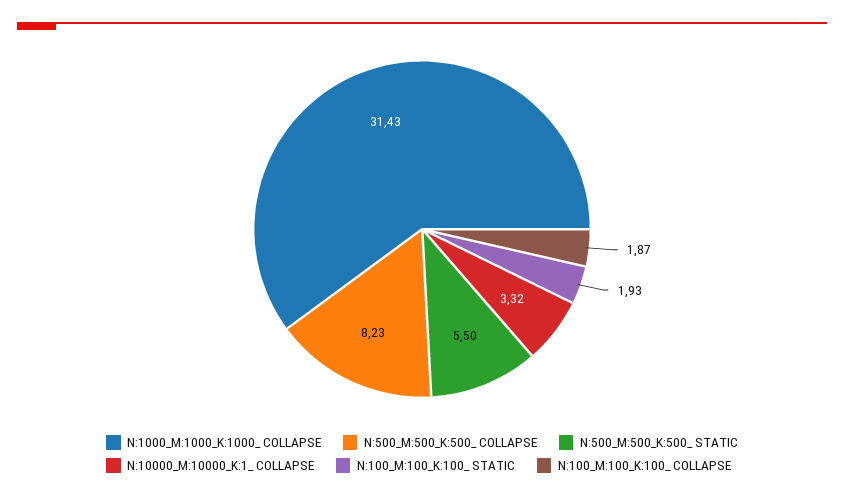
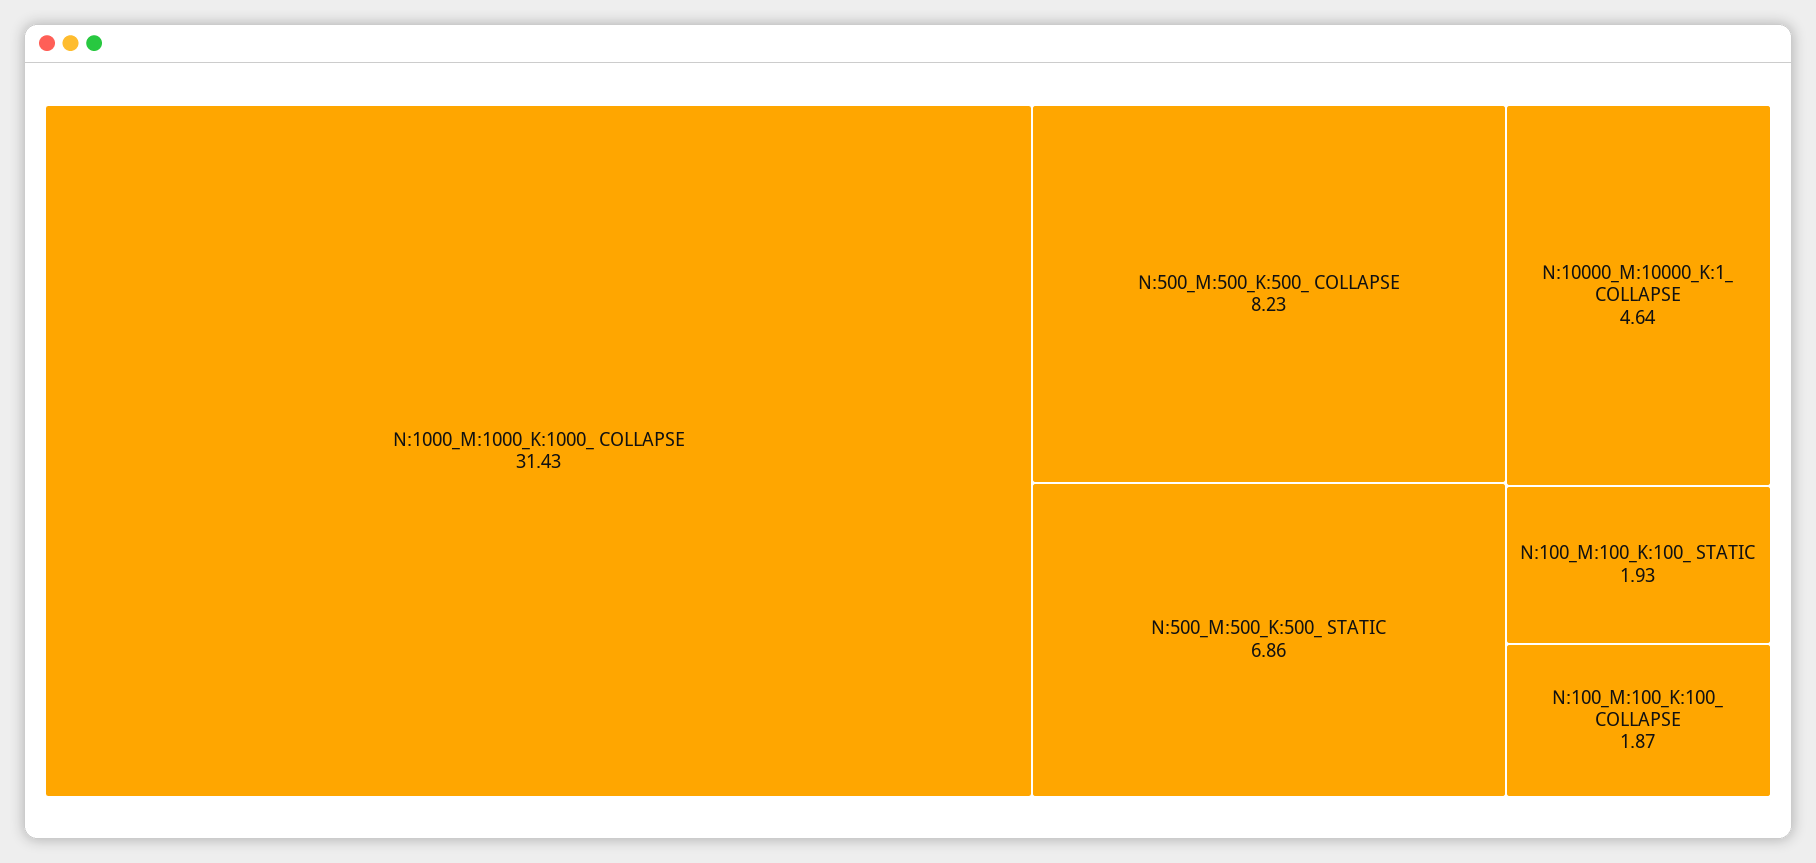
N:500_M:500_K:500_ STATIC: 5.5 -> 6.86
N:10000_M:10000_K:1_ COLLAPSE: 3.32 -> 4.64

